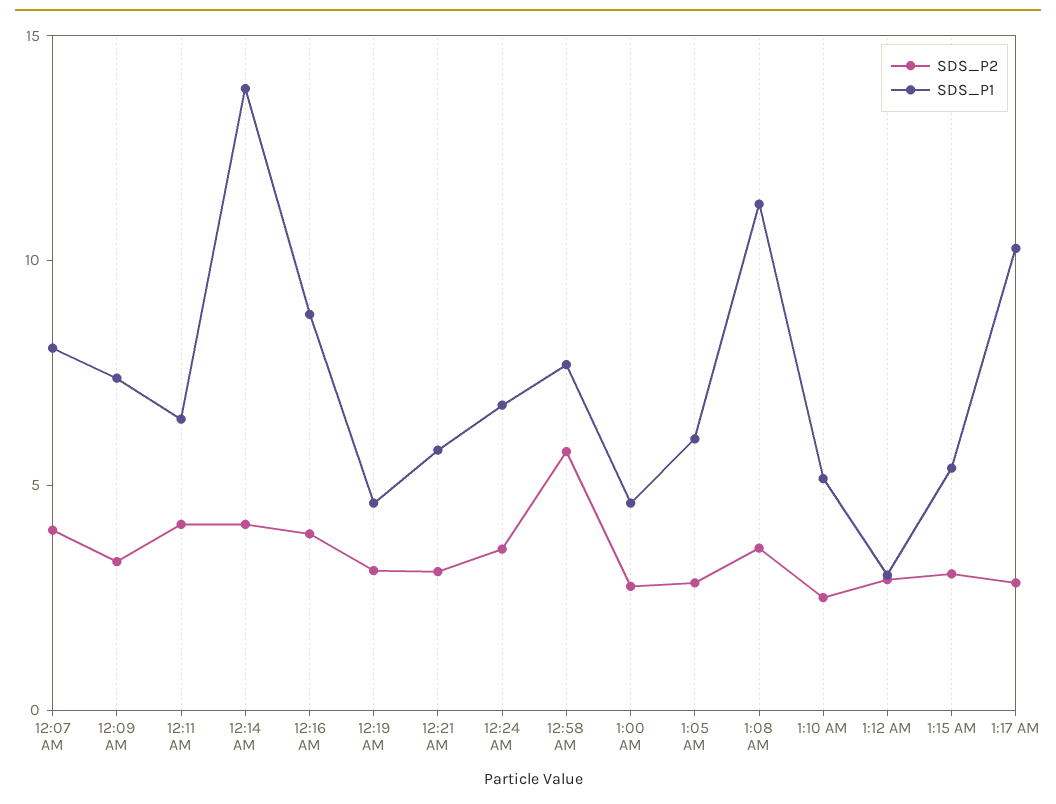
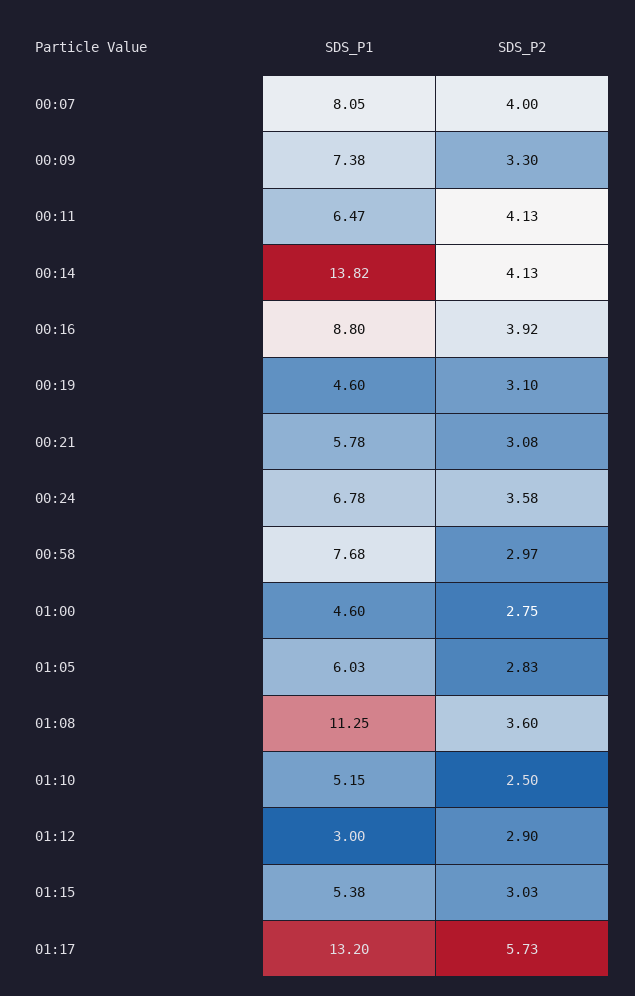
SDS_P2, 12:58 AM: 6 -> 2.97
SDS_P2, 1:17 AM: 3 -> 5.73
SDS_P1, 1:17 AM: 10 -> 13.2

